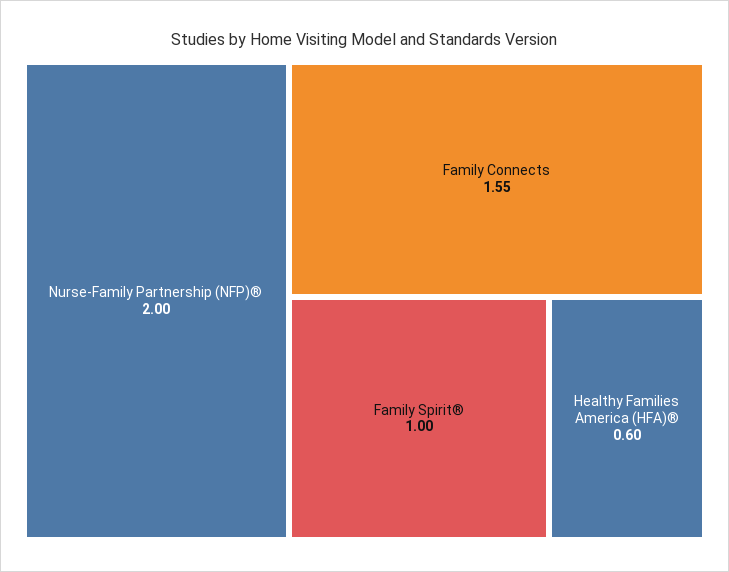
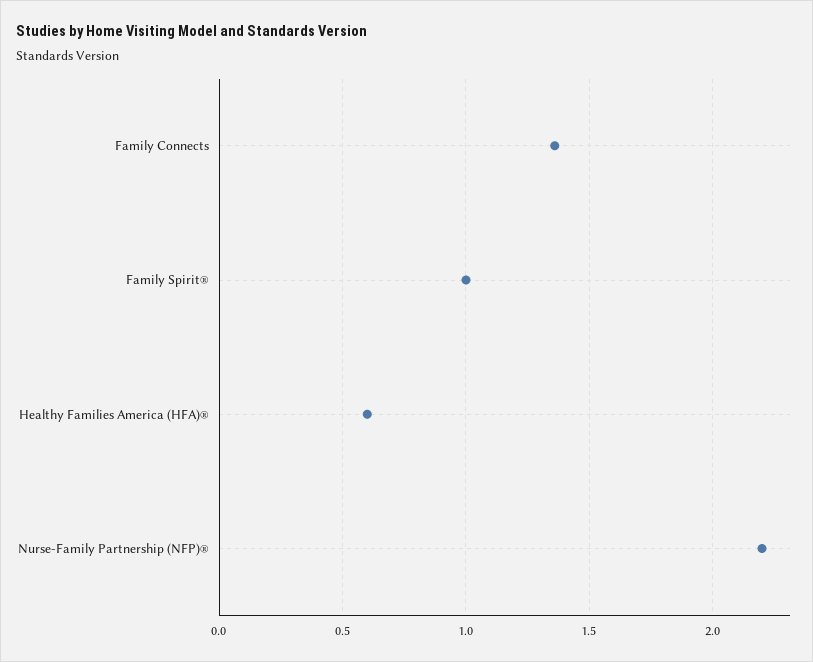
Nurse-Family Partnership (NFP)®: 2 -> 2.2
Family Connects: 1.55 -> 1.35

